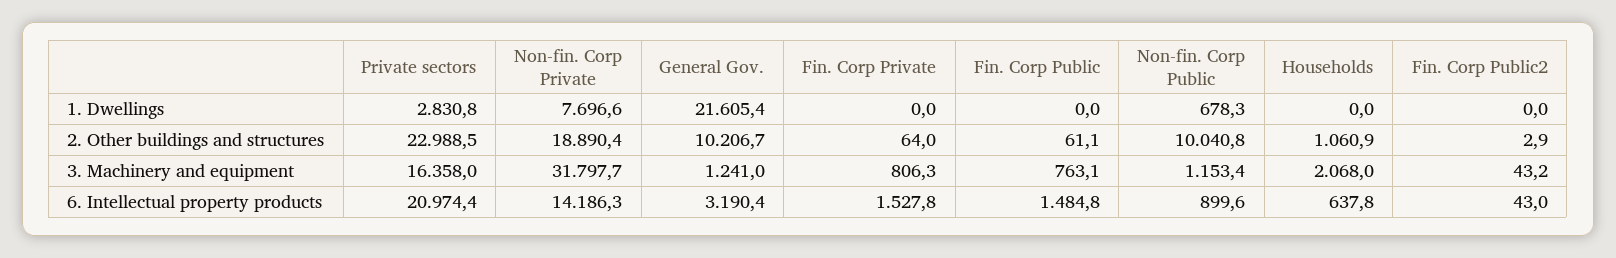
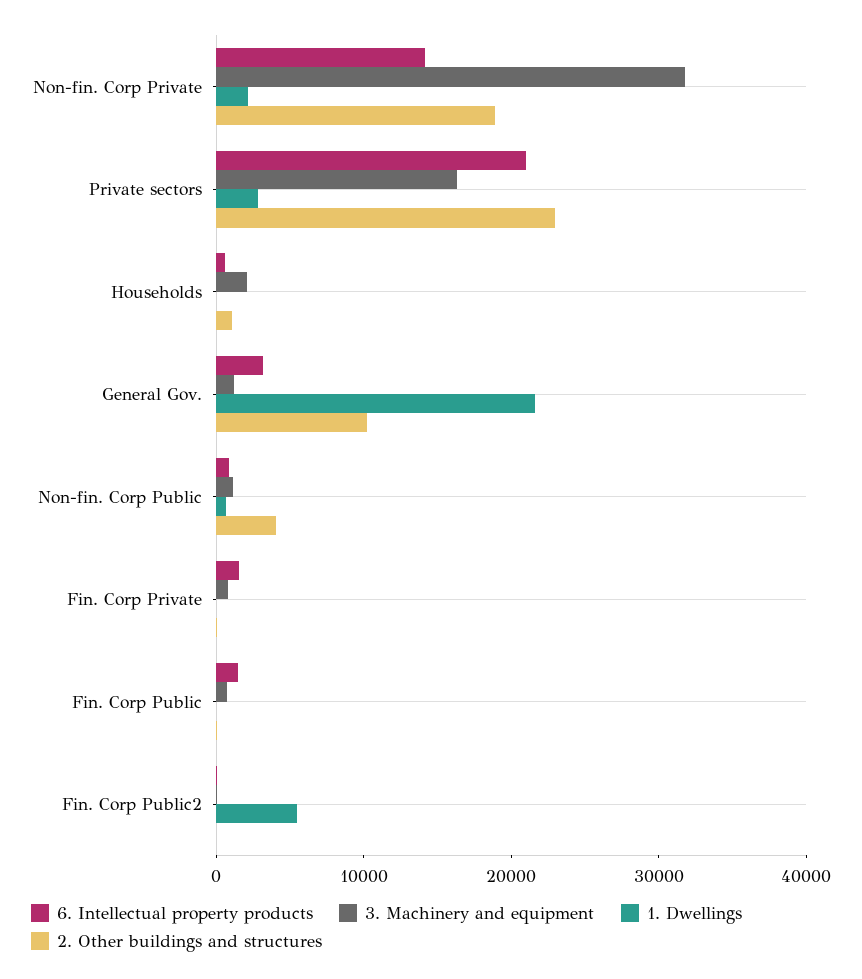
1. Dwellings, Non-fin. Corp Private: 7696.6 -> 2000
1. Dwellings, Fin. Corp Public2: 0 -> 6000
2. Other buildings and structures, Non-fin. Corp Public: 10040.8 -> 4000

